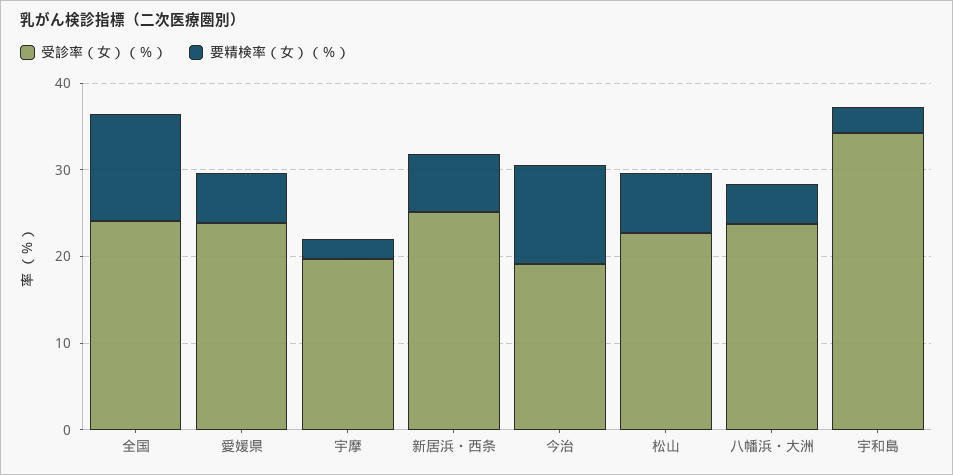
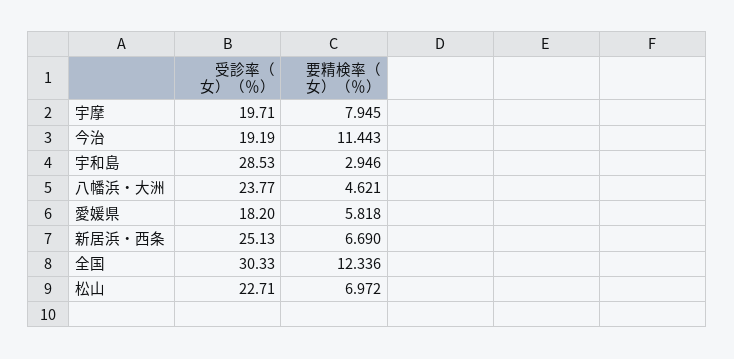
受診率（女）（％）, 全国: 24 -> 30.33
受診率（女）（％）, 愛媛県: 24 -> 18.2
要精検率（女）（％）, 宇摩: 2 -> 7.945
受診率（女）（％）, 宇和島: 34 -> 28.53

